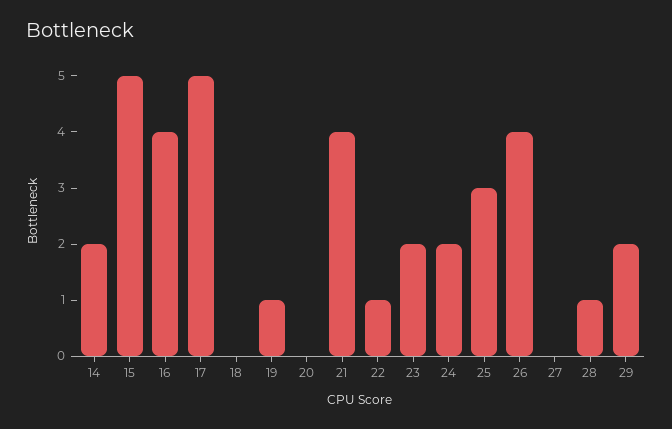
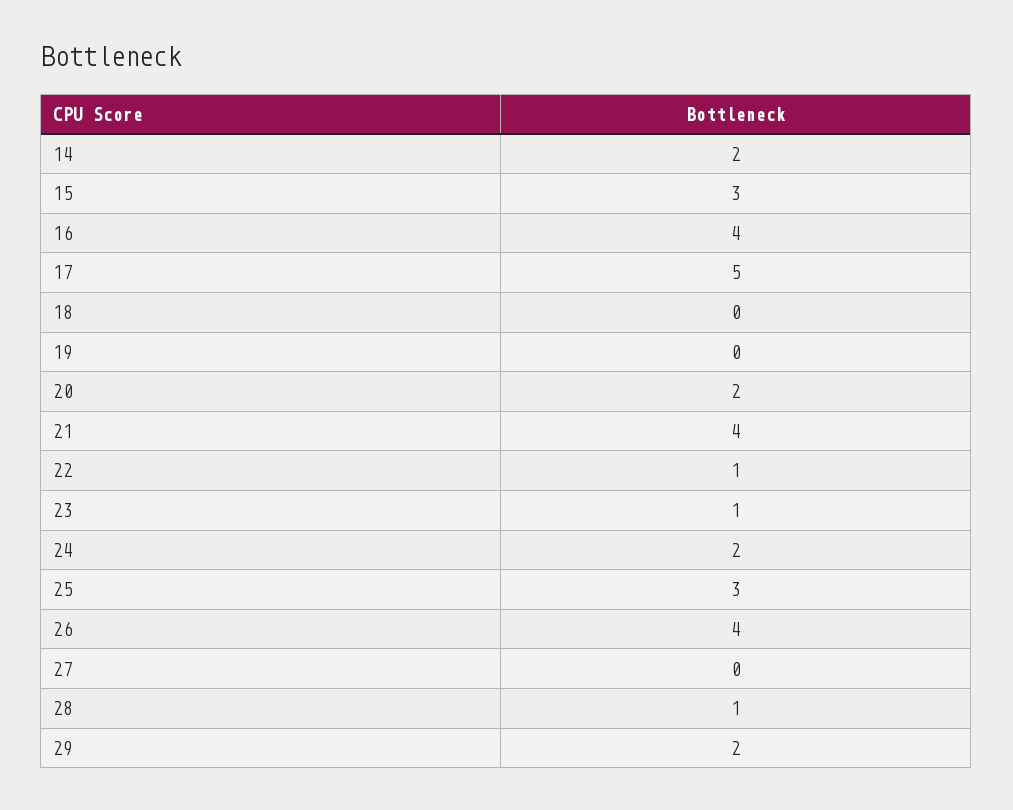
15: 5 -> 3
19: 1 -> 0
20: 0 -> 2
23: 2 -> 1

